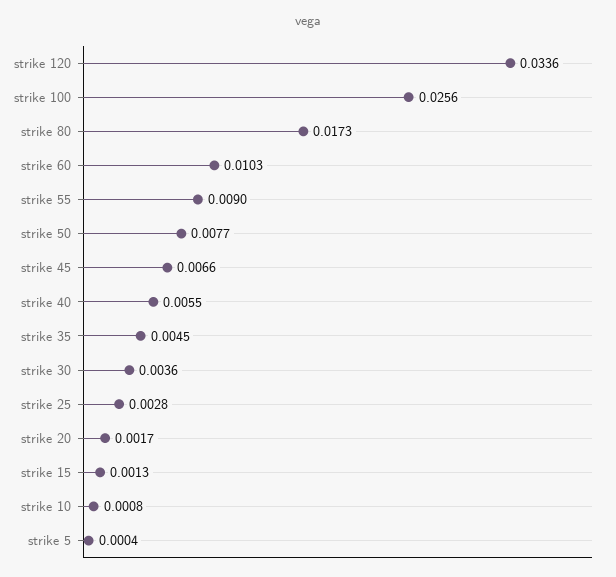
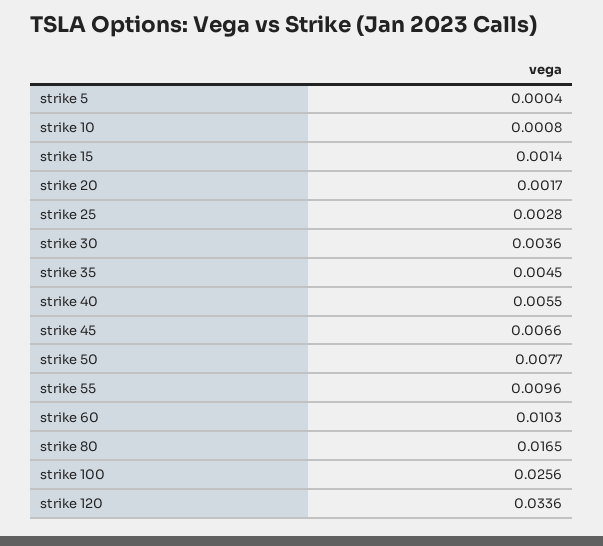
strike 80: 0.0173 -> 0.0165
strike 55: 0.009 -> 0.0096
strike 15: 0.0013 -> 0.0014

